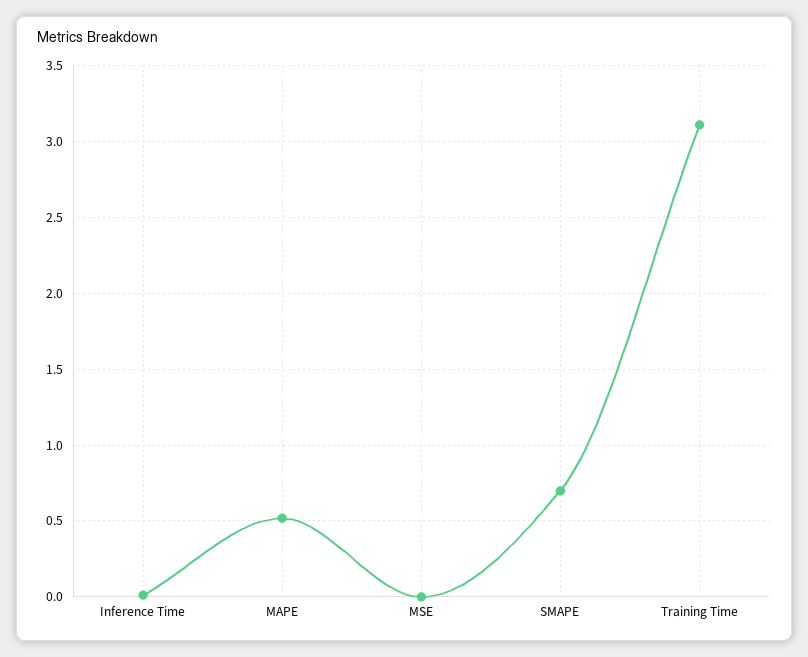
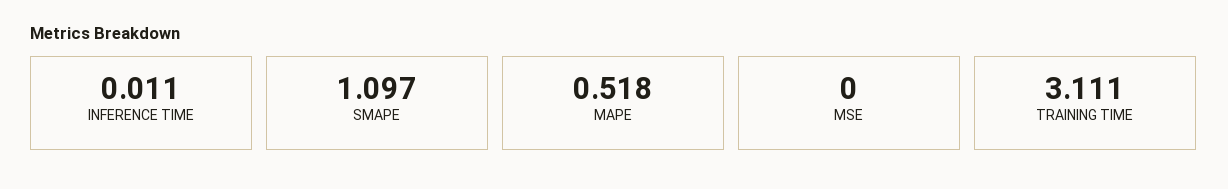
SMAPE: 0.7 -> 1.097

